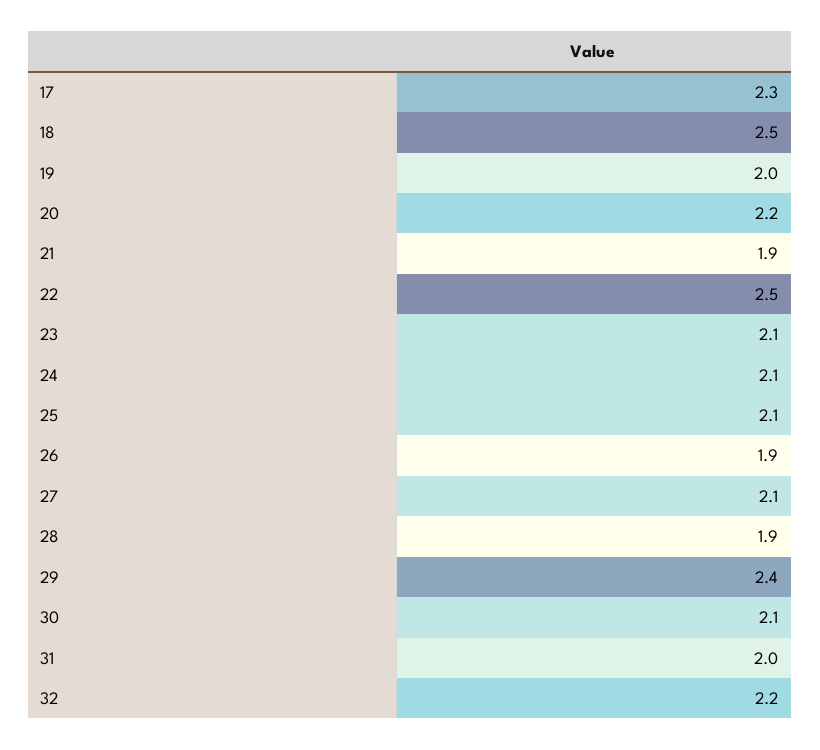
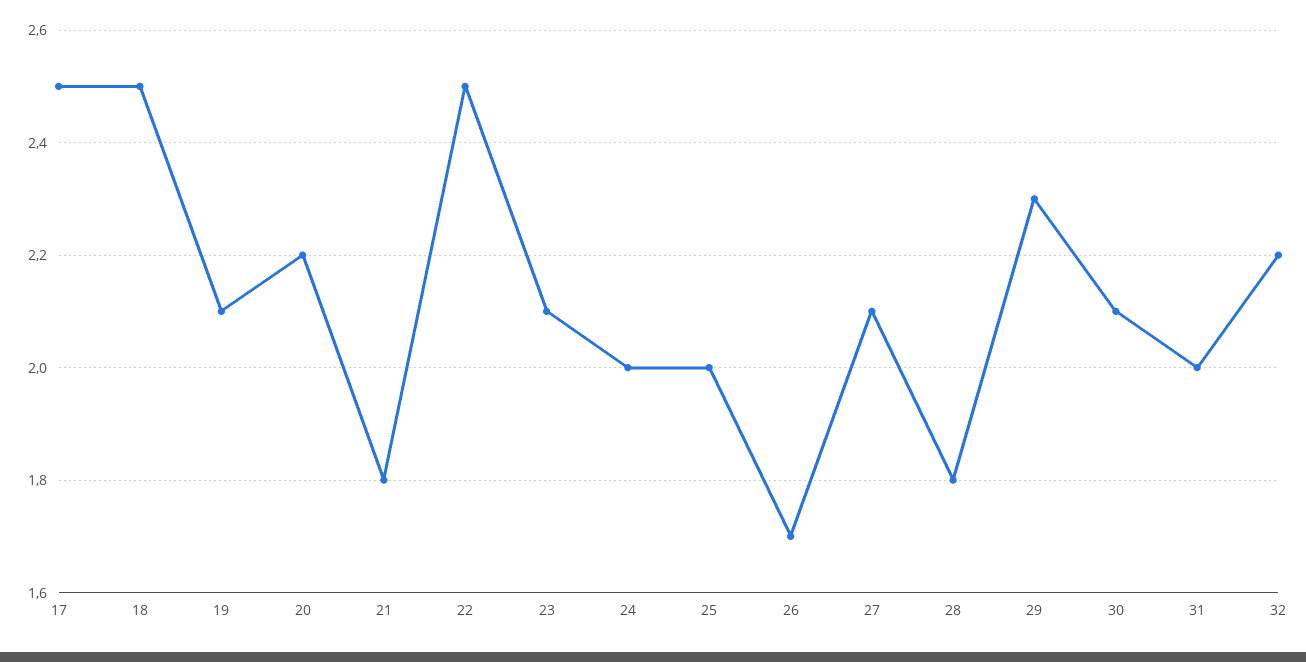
17: 2.3 -> 2.5
19: 2 -> 2.1
21: 1.9 -> 1.8
24: 2.1 -> 2
25: 2.1 -> 2
26: 1.9 -> 1.7
28: 1.9 -> 1.8
29: 2.4 -> 2.3

